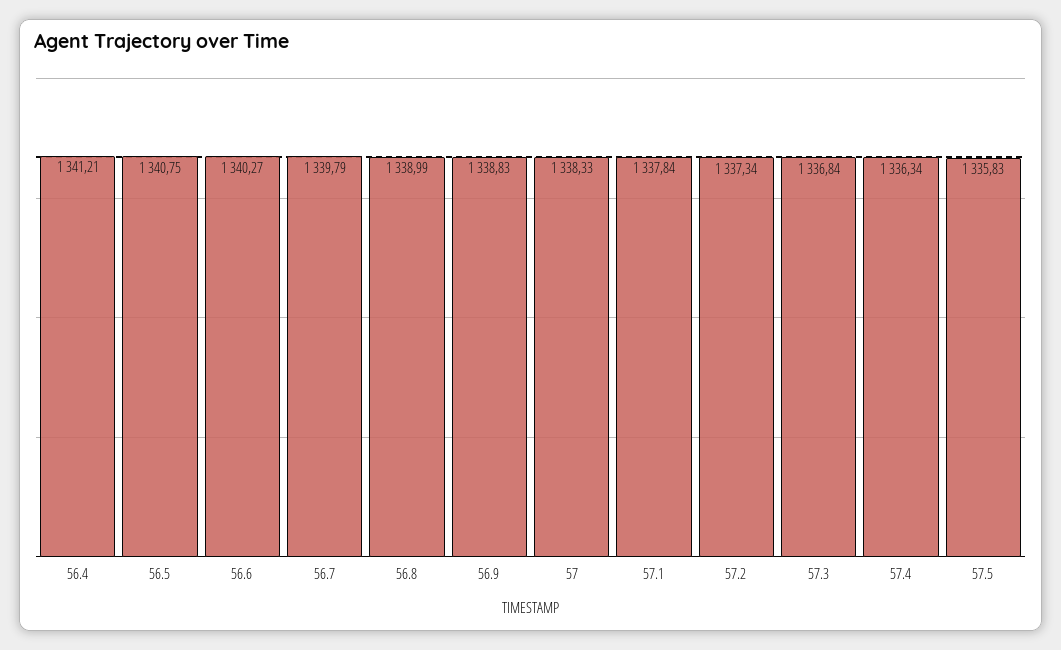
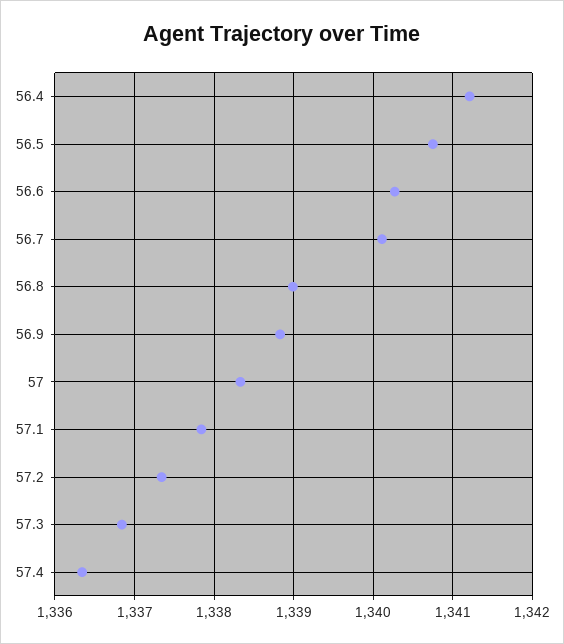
56.7: 1339.79 -> 1340.1
57.5: 1335.83 -> none

